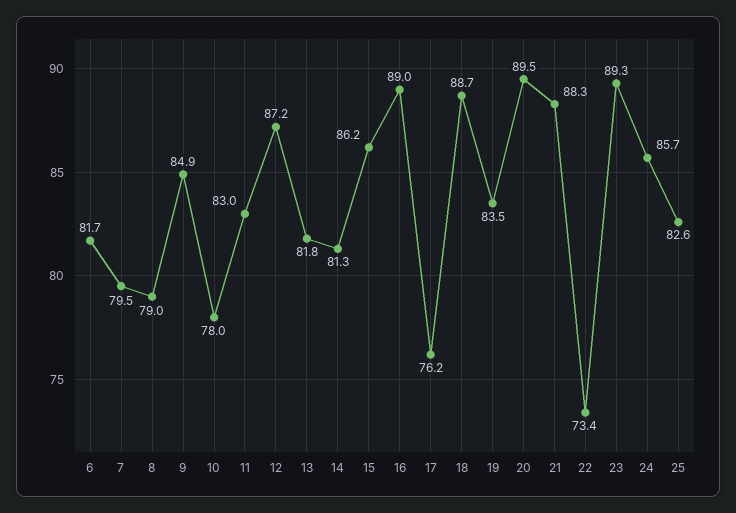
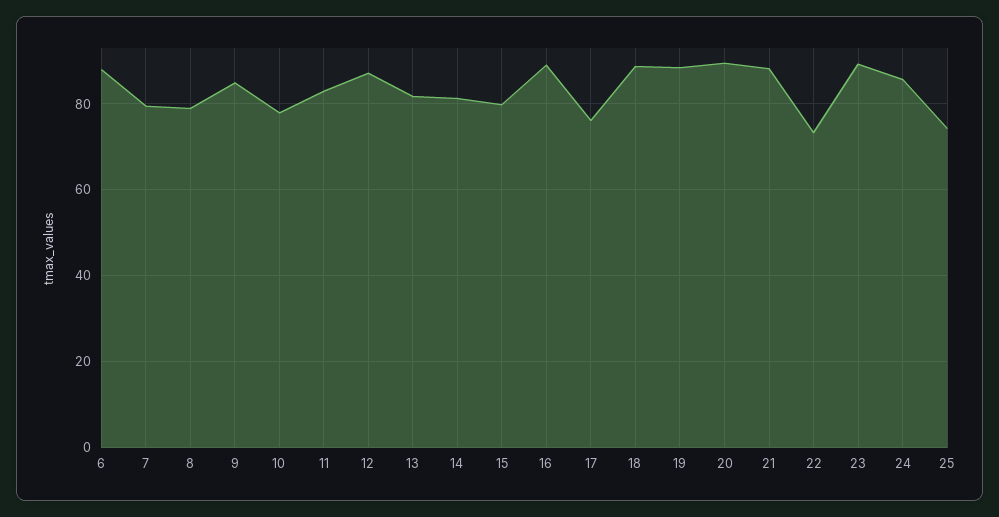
6: 81.7 -> 88
15: 86.2 -> 80
19: 83.5 -> 88
25: 82.6 -> 74

